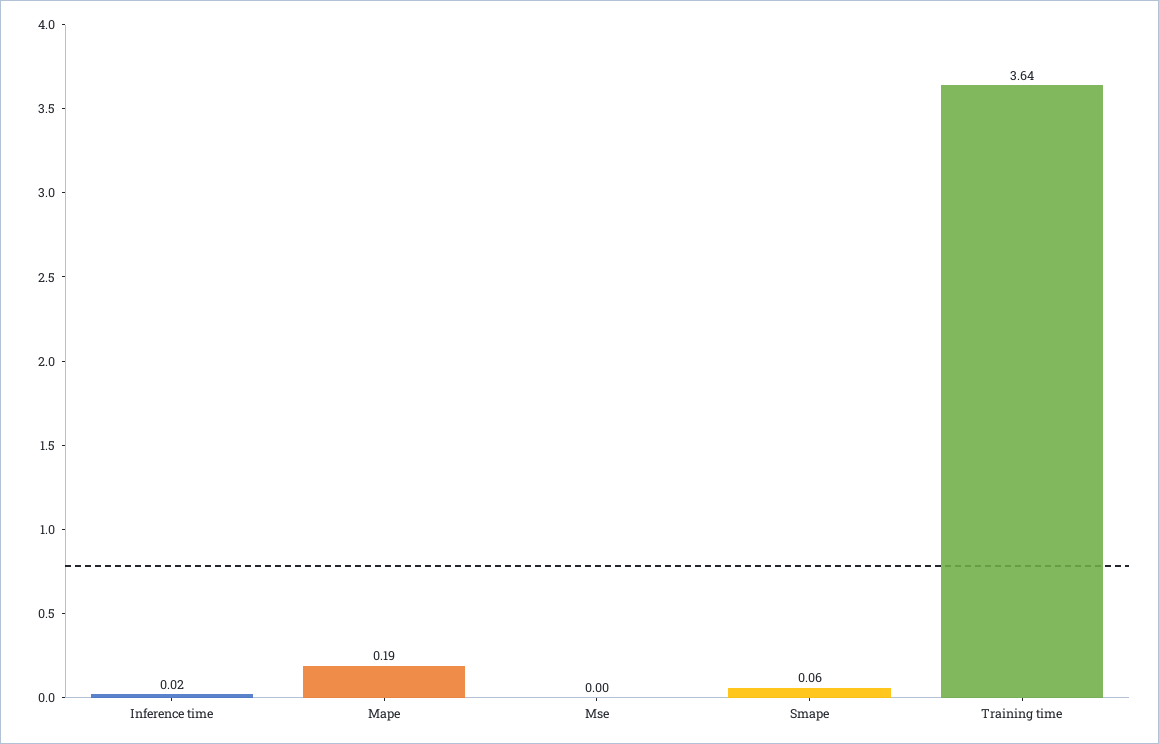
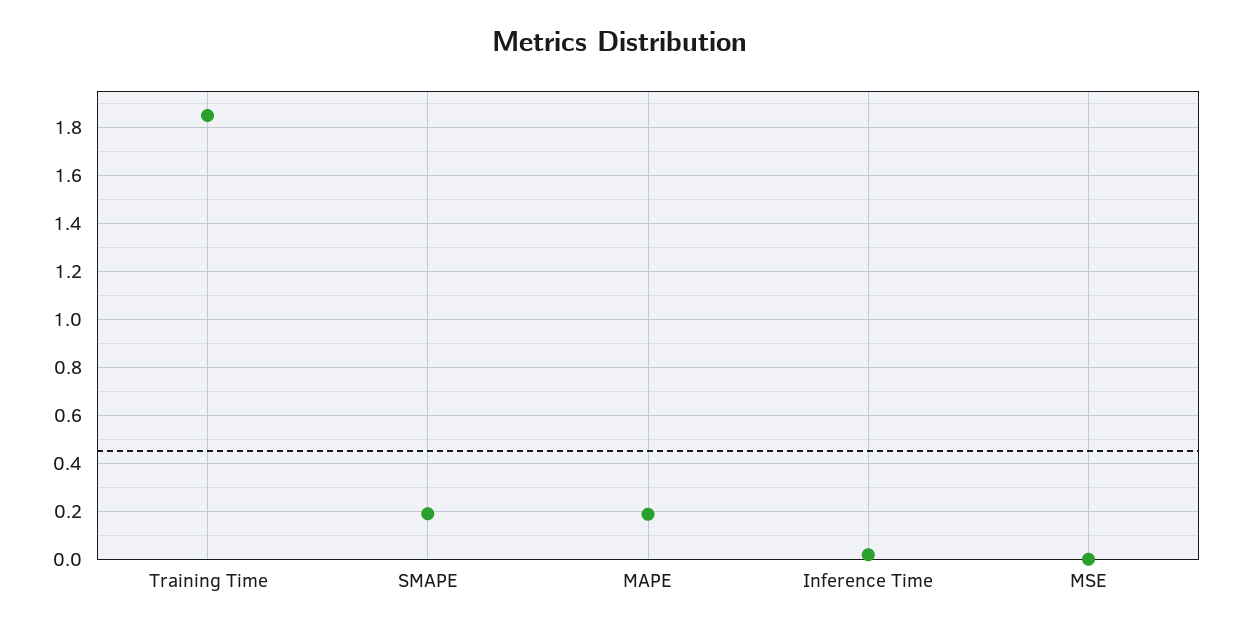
Smape: 0.06 -> 0.2
Training time: 3.64 -> 1.85

